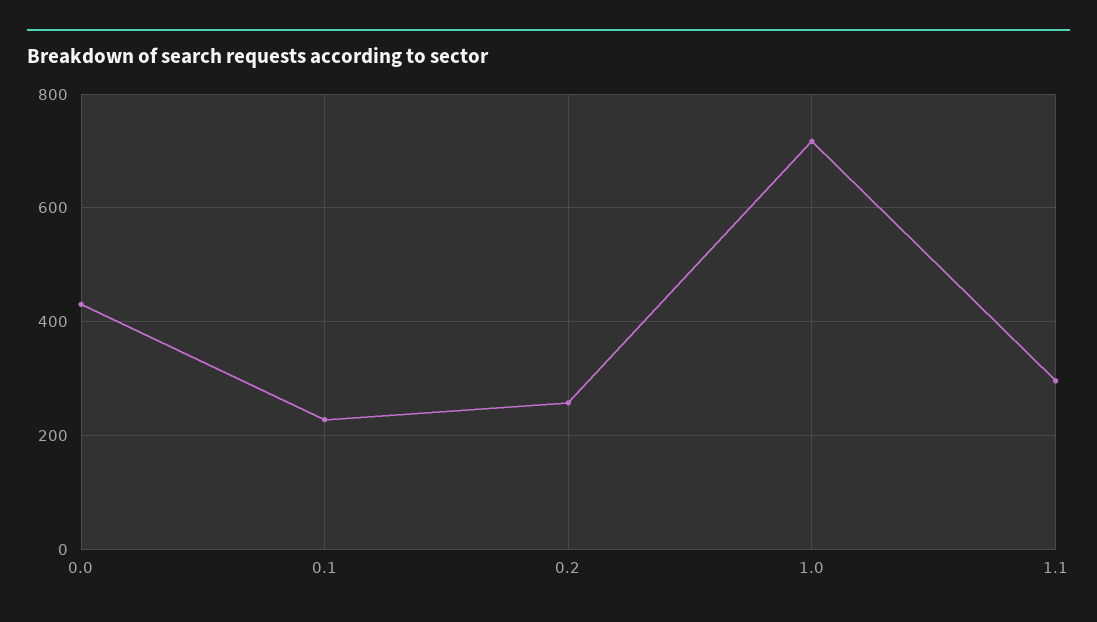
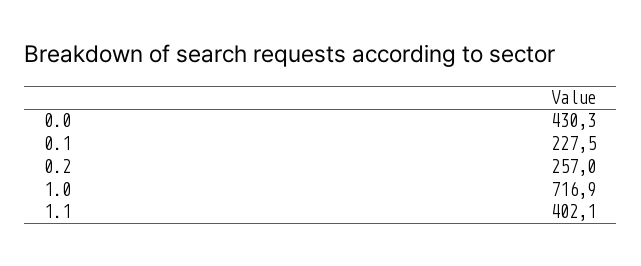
1.1: 300 -> 402.1

